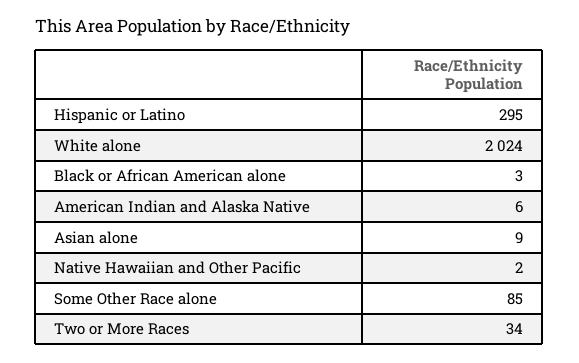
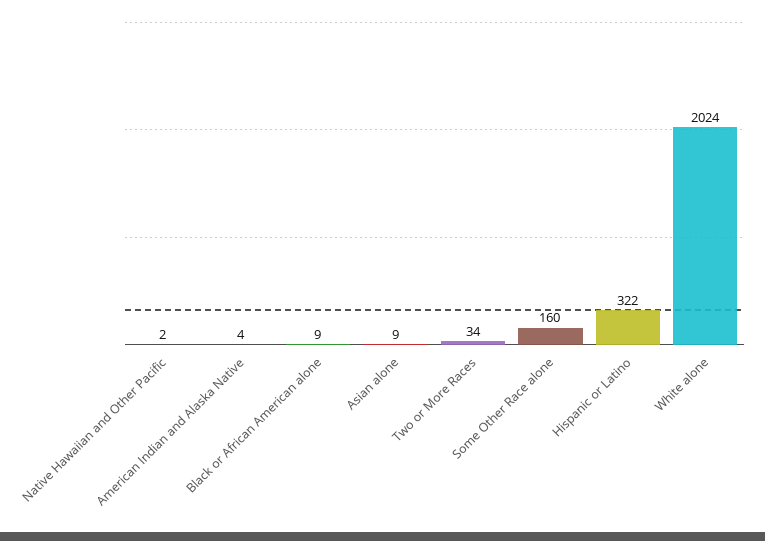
Hispanic or Latino: 295 -> 322
Black or African American alone: 3 -> 9
American Indian and Alaska Native: 6 -> 4
Some Other Race alone: 85 -> 160

